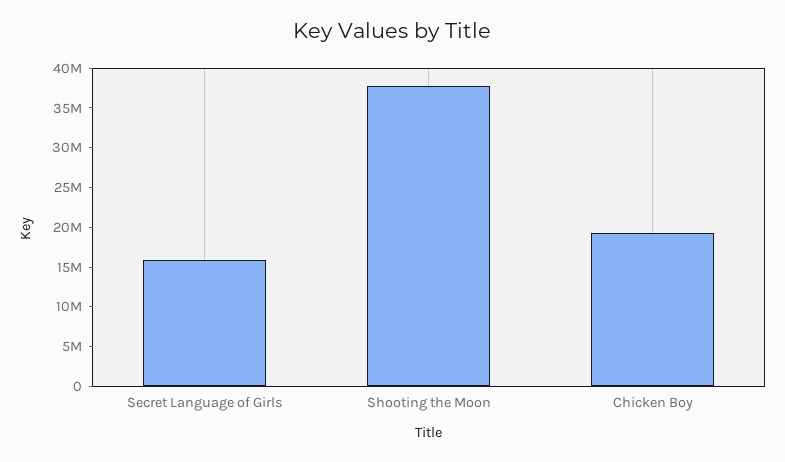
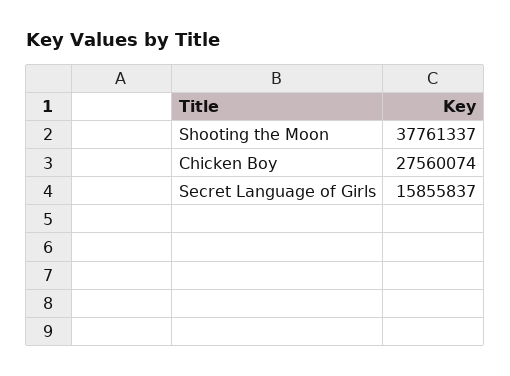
Chicken Boy: 20000000 -> 27560074

